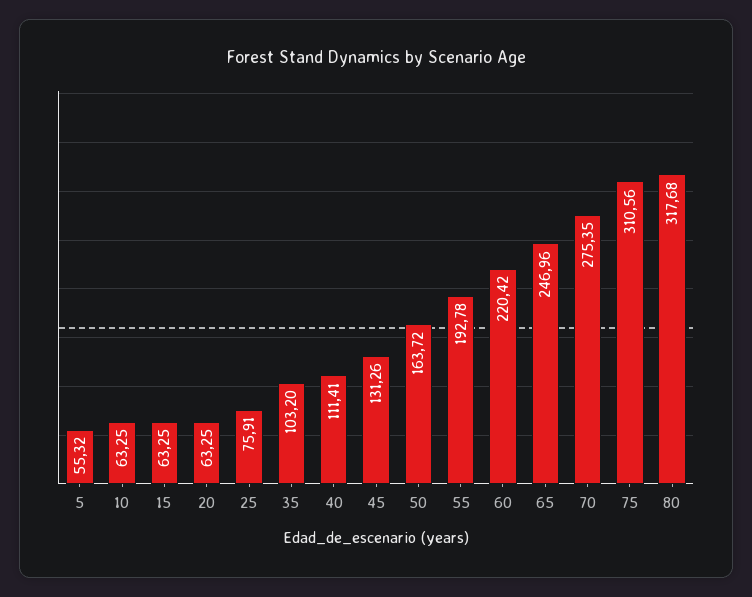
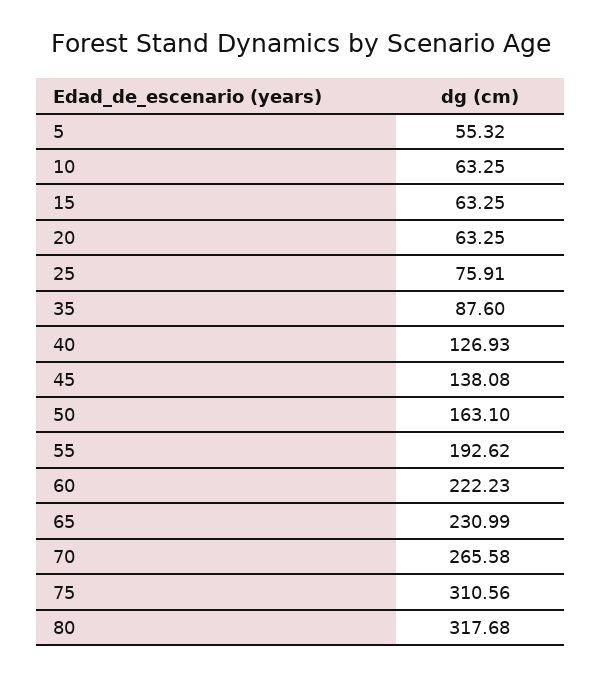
35: 103.2 -> 87.6
40: 111.41 -> 126.93
45: 131.26 -> 138.08
50: 163.72 -> 163.1
55: 192.78 -> 192.62
60: 220.42 -> 222.23
65: 246.96 -> 230.99
70: 275.35 -> 265.58

